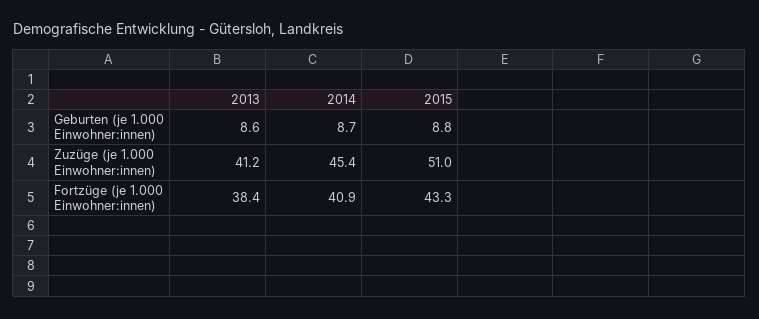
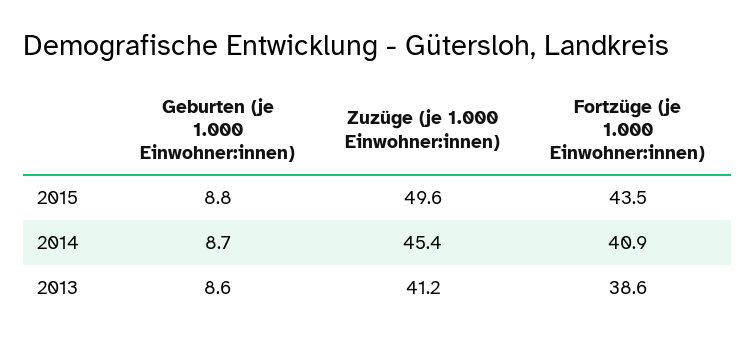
2015, Zuzüge (je 1.000 Einwohner:innen): 51 -> 49.6
2013, Fortzüge (je 1.000 Einwohner:innen): 38.4 -> 38.6
2015, Fortzüge (je 1.000 Einwohner:innen): 43.3 -> 43.5

